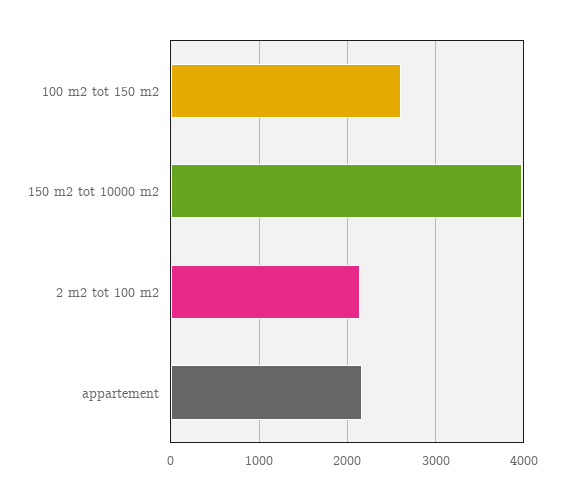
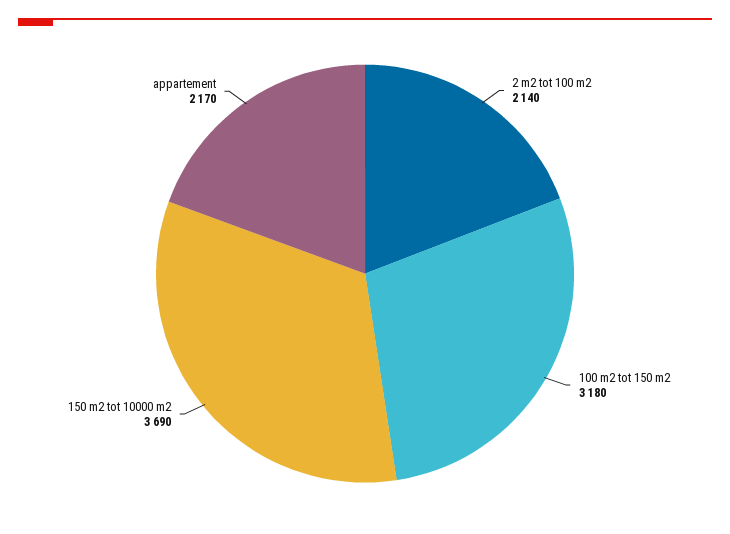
100 m2 tot 150 m2: 2600 -> 3180
150 m2 tot 10000 m2: 4000 -> 3690

